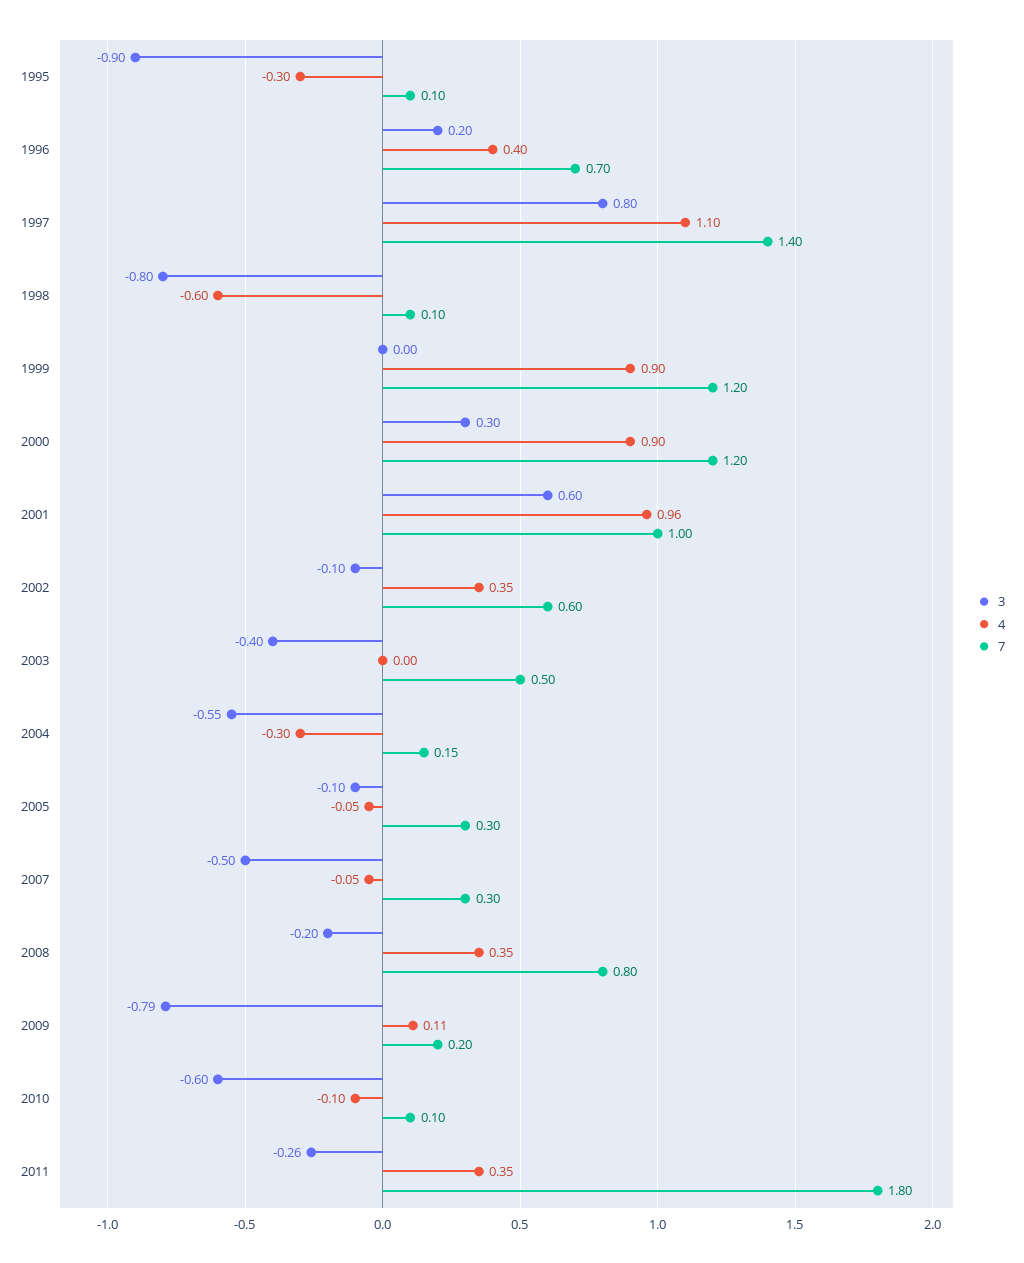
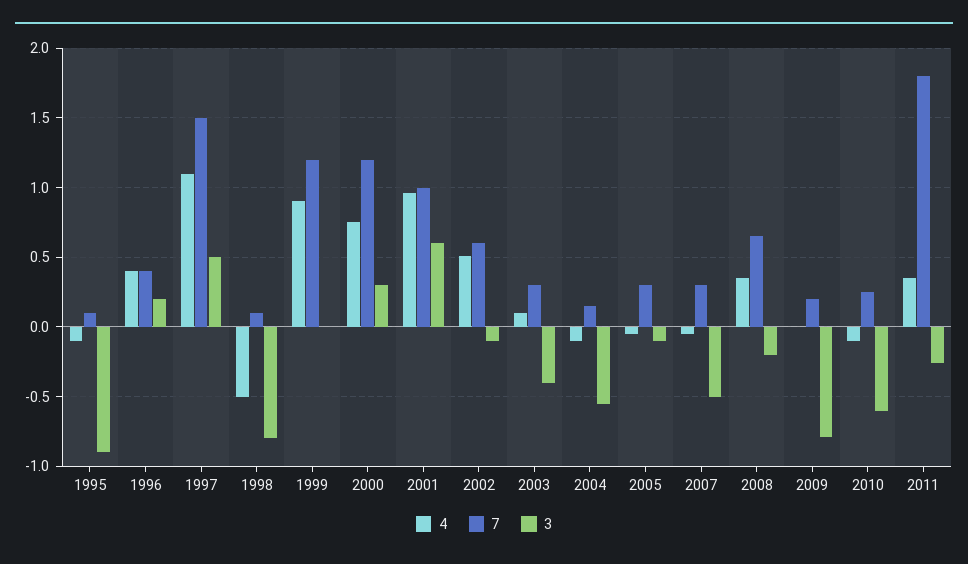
4, 1995: -0.3 -> -0.1
7, 1996: 0.7 -> 0.4
3, 1997: 0.8 -> 0.5
7, 1997: 1.4 -> 1.5
4, 1998: -0.6 -> -0.5
4, 2000: 0.9 -> 0.75
4, 2002: 0.35 -> 0.5
4, 2003: 0 -> 0.1
7, 2003: 0.5 -> 0.3
4, 2004: -0.3 -> -0.1
7, 2008: 0.8 -> 0.65
4, 2009: 0.11 -> 0
7, 2010: 0.1 -> 0.25

